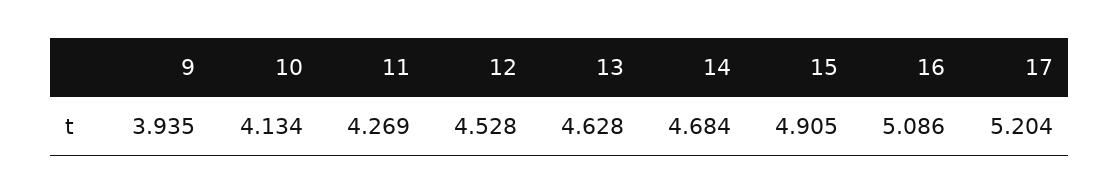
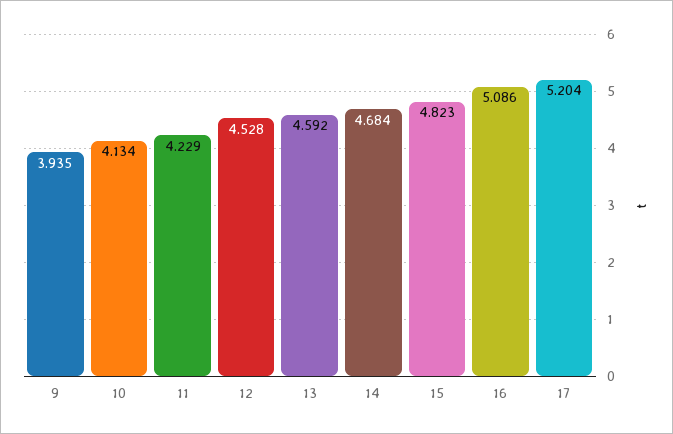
11: 4.269 -> 4.229
13: 4.628 -> 4.592
15: 4.905 -> 4.823

